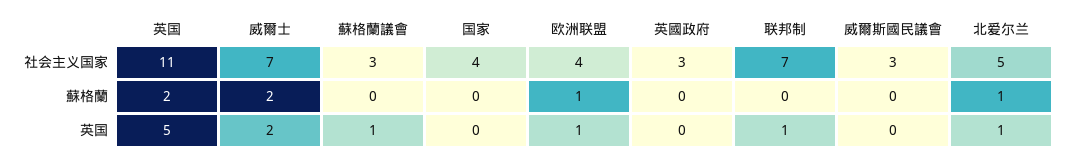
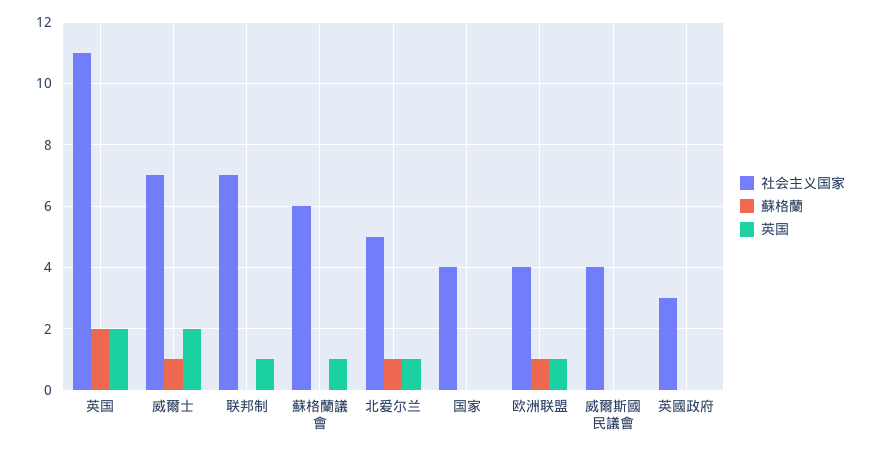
社会主义国家, 蘇格蘭議會: 3 -> 6
社会主义国家, 威爾斯國民議會: 3 -> 4
蘇格蘭, 威爾士: 2 -> 1
英国, 英国: 5 -> 2

